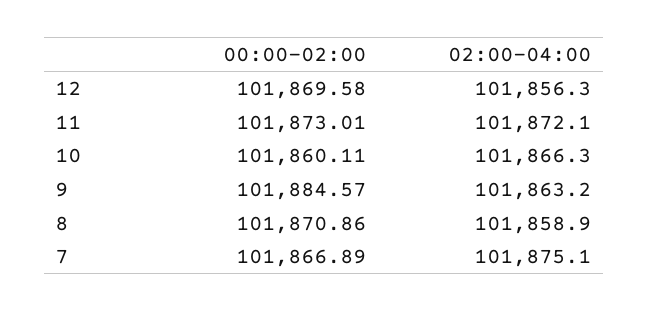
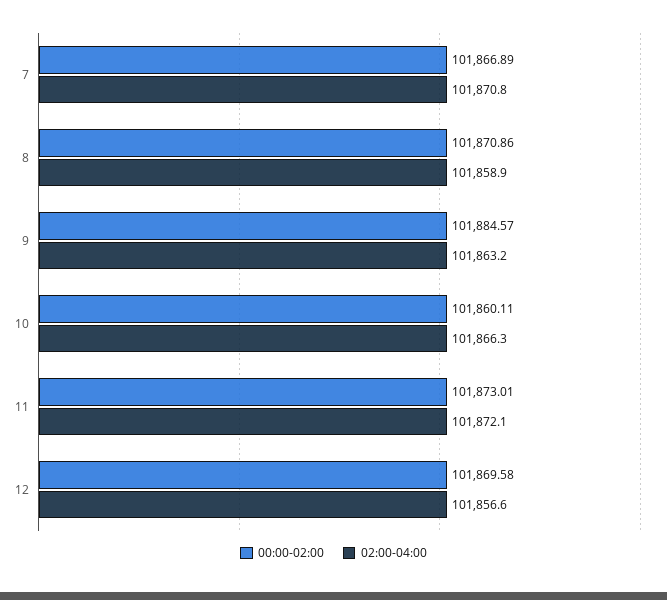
02:00-04:00, 12: 101856.3 -> 101856.6
02:00-04:00, 7: 101875.1 -> 101870.8

